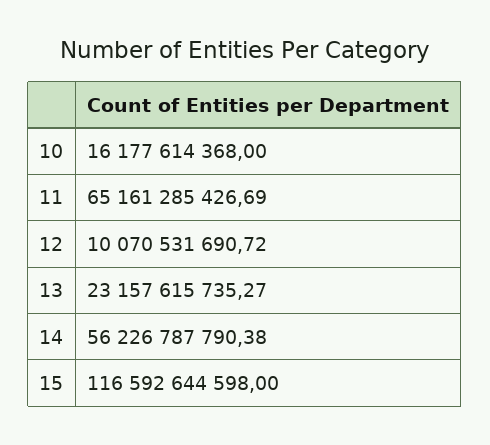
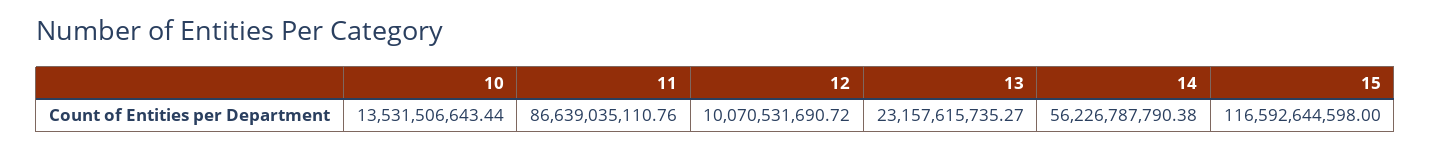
10: 16177614368 -> 13531506643.44
11: 65161285426.69 -> 86639035110.76

